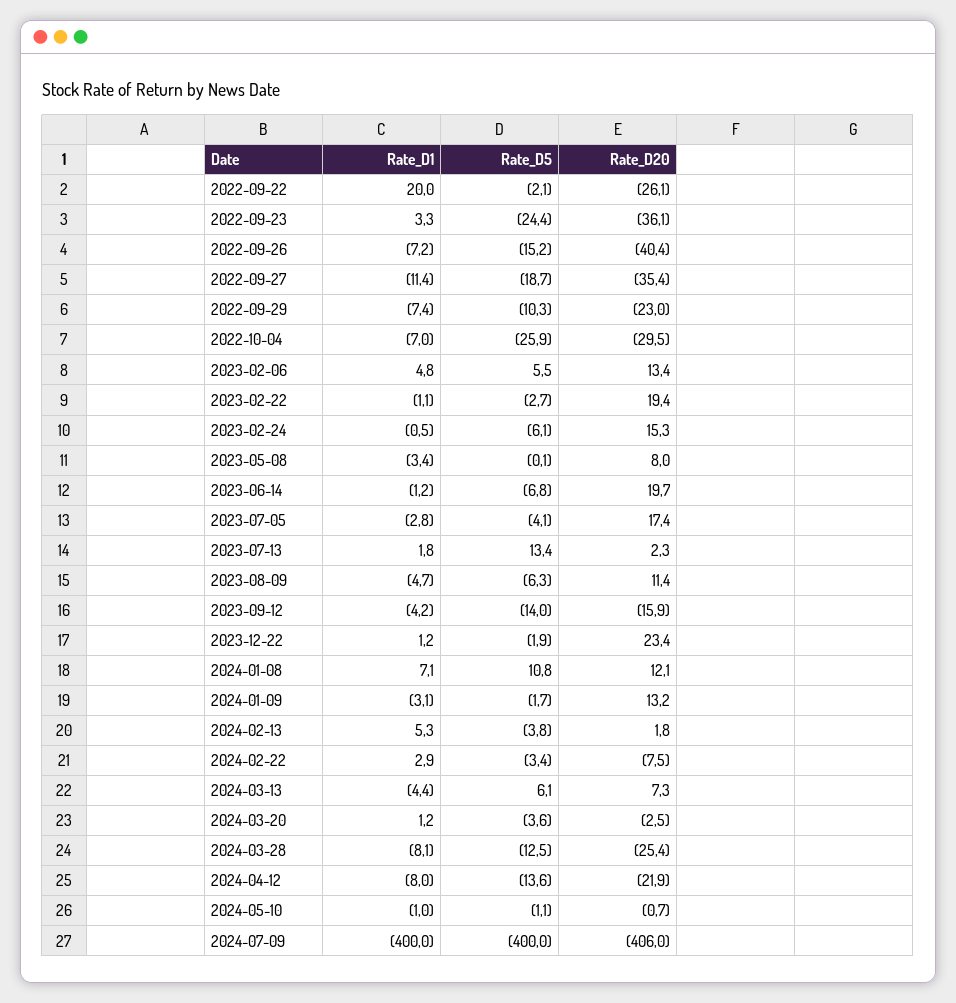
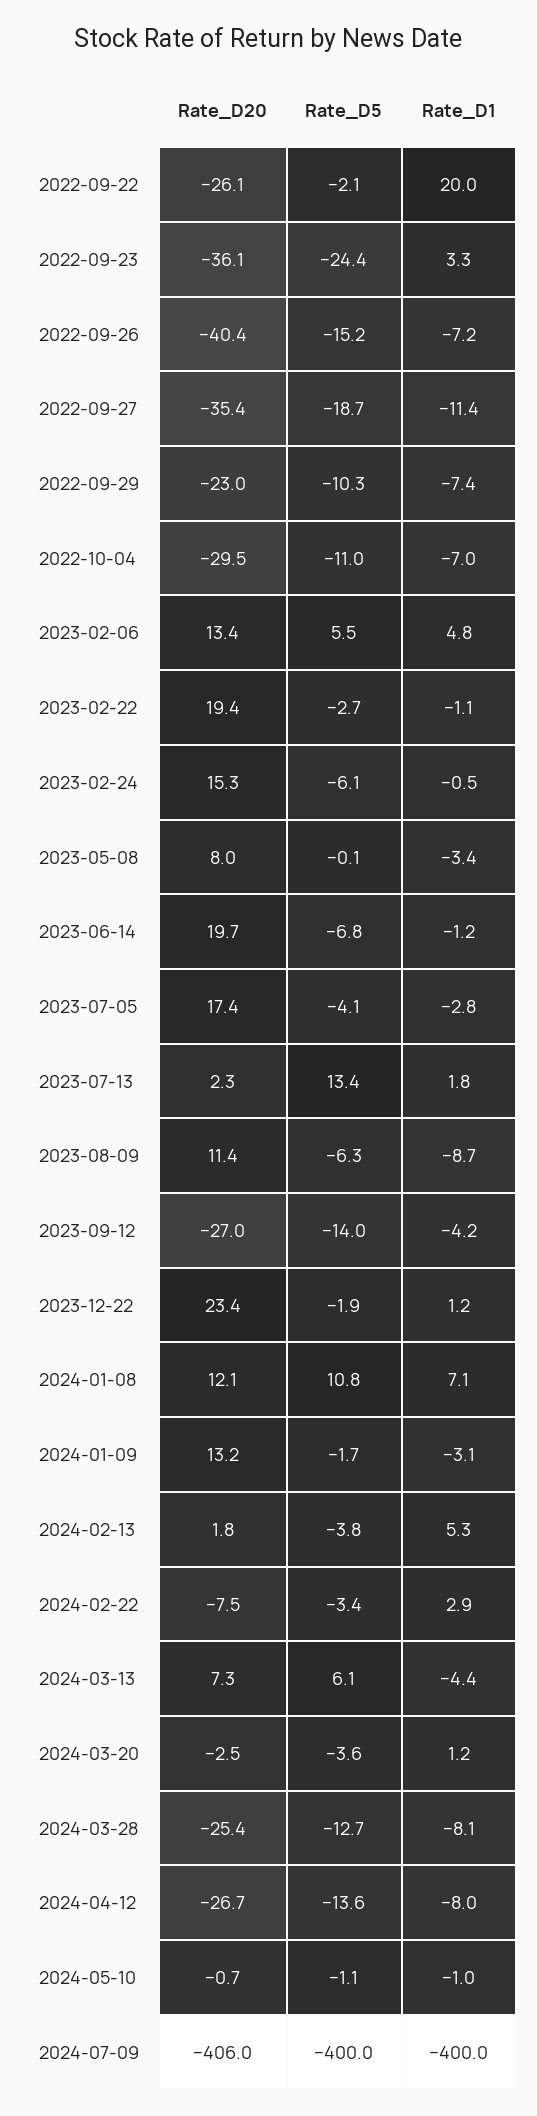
Rate_D5, 2022-10-04: -25.9 -> -11
Rate_D1, 2023-08-09: -4.7 -> -8.7
Rate_D20, 2023-09-12: -15.9 -> -27
Rate_D5, 2024-03-28: -12.5 -> -12.7
Rate_D20, 2024-04-12: -21.9 -> -26.7

